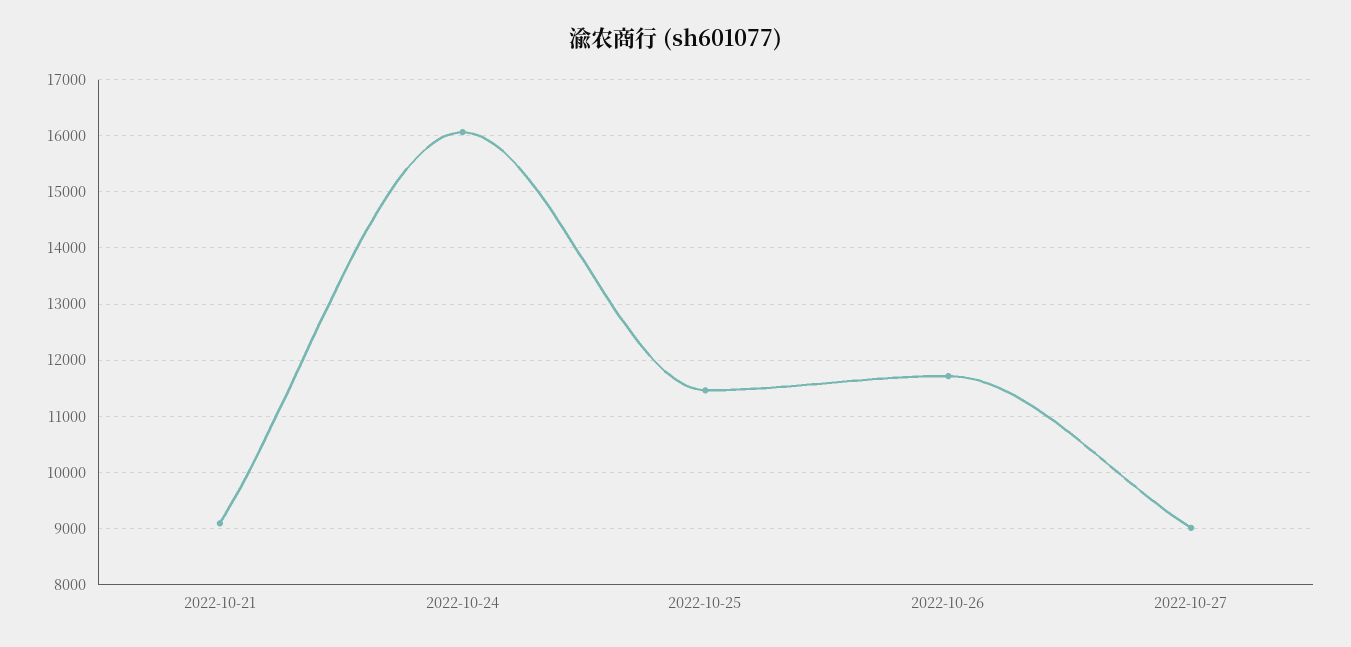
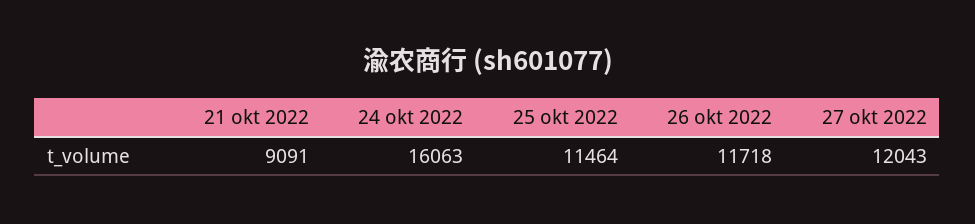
2022-10-27: 9000 -> 12043

